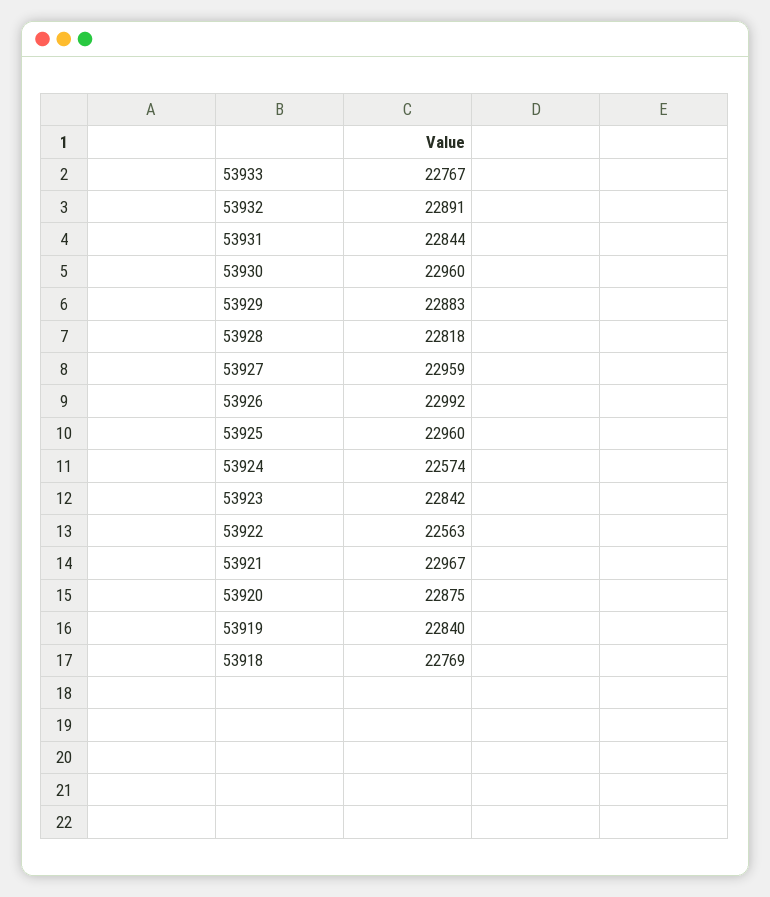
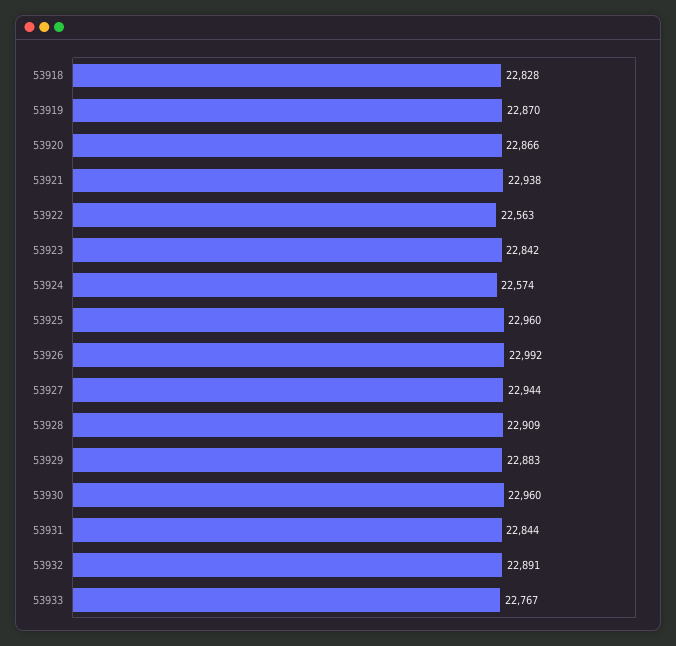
53928: 22818 -> 22909
53927: 22959 -> 22944
53921: 22967 -> 22938
53920: 22875 -> 22866
53919: 22840 -> 22870
53918: 22769 -> 22828

